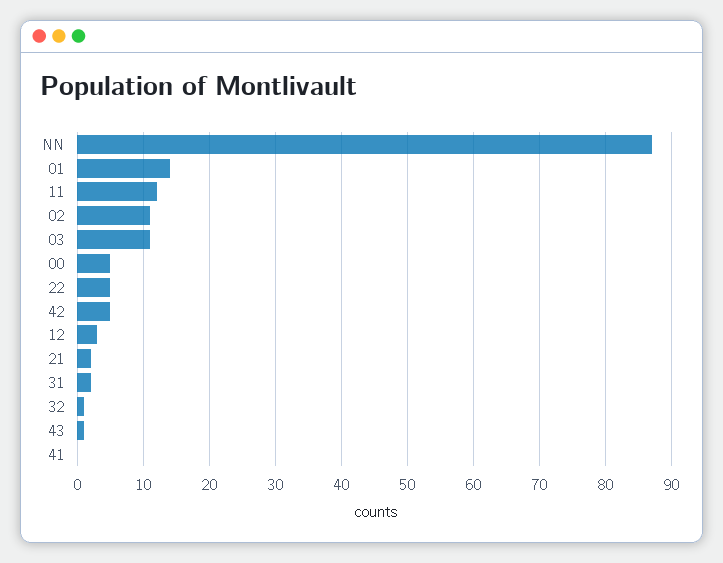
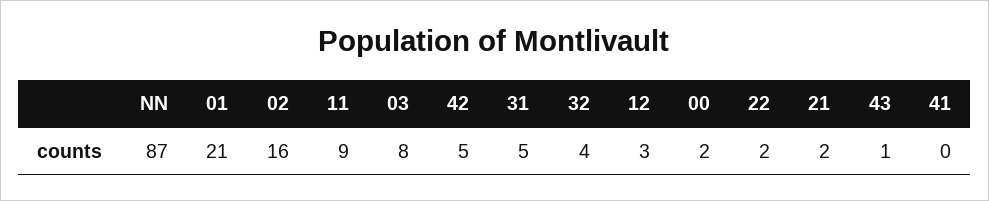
01: 14 -> 21
11: 12 -> 9
02: 11 -> 16
03: 11 -> 8
00: 5 -> 2
22: 5 -> 2
31: 2 -> 5
32: 1 -> 4

